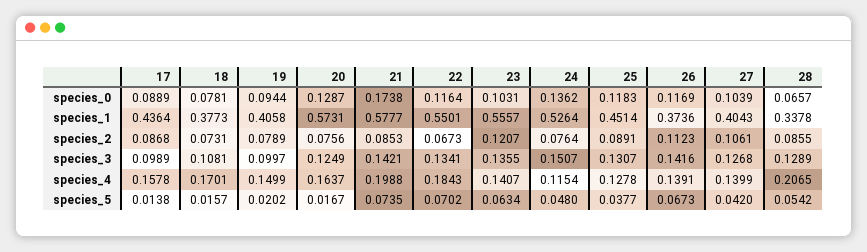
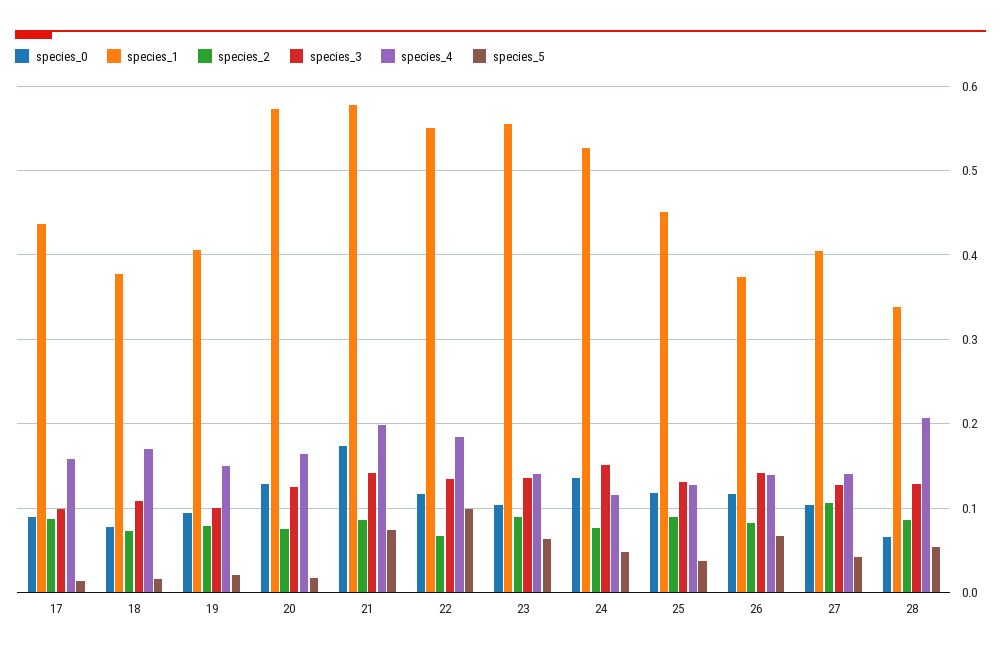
species_2, 23: 0.1207 -> 0.09
species_2, 26: 0.1123 -> 0.08
species_5, 22: 0.0702 -> 0.1

